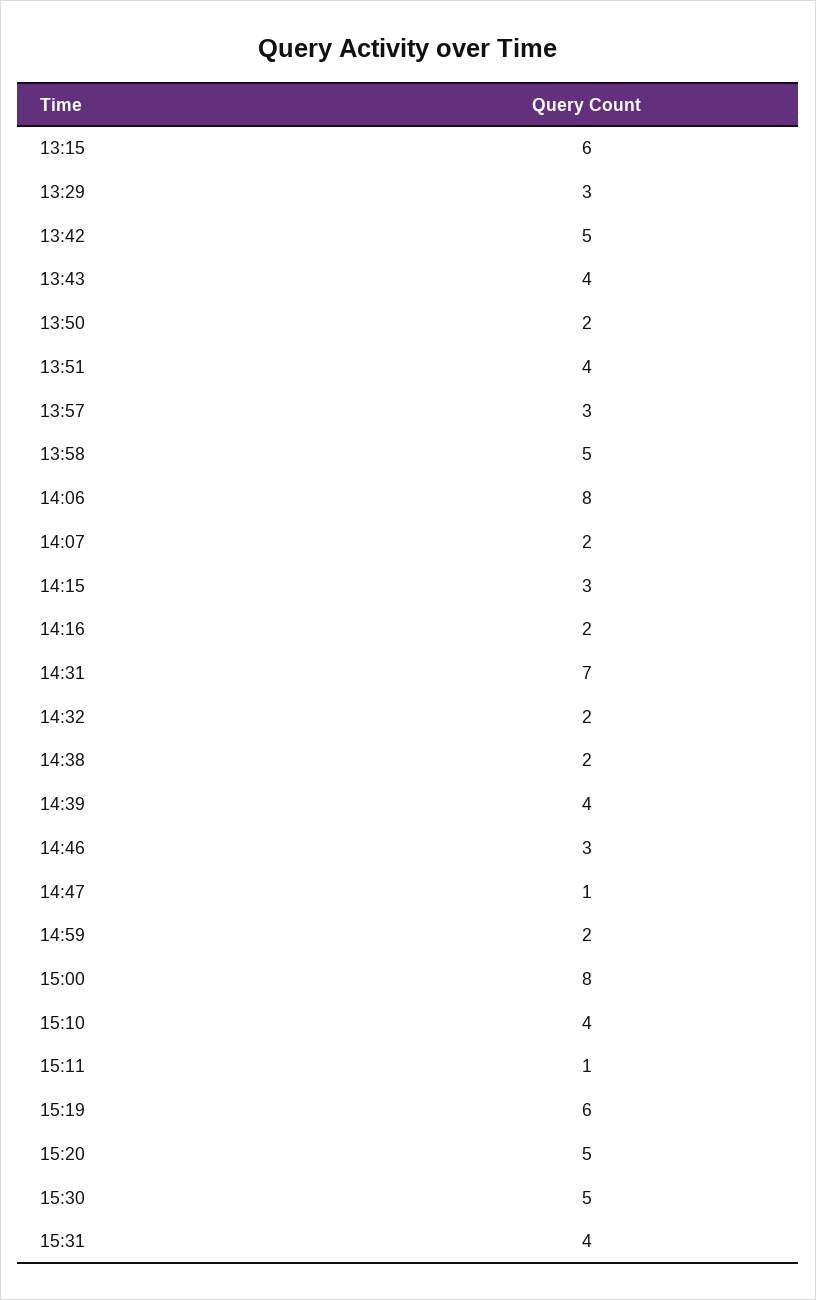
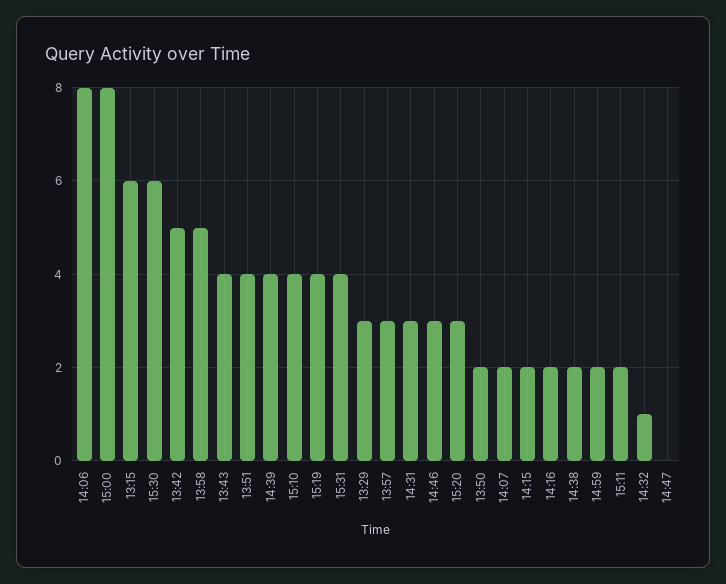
14:15: 3 -> 2
14:31: 7 -> 3
14:32: 2 -> 1
14:47: 1 -> 0
15:11: 1 -> 2
15:19: 6 -> 4
15:20: 5 -> 3
15:30: 5 -> 6

